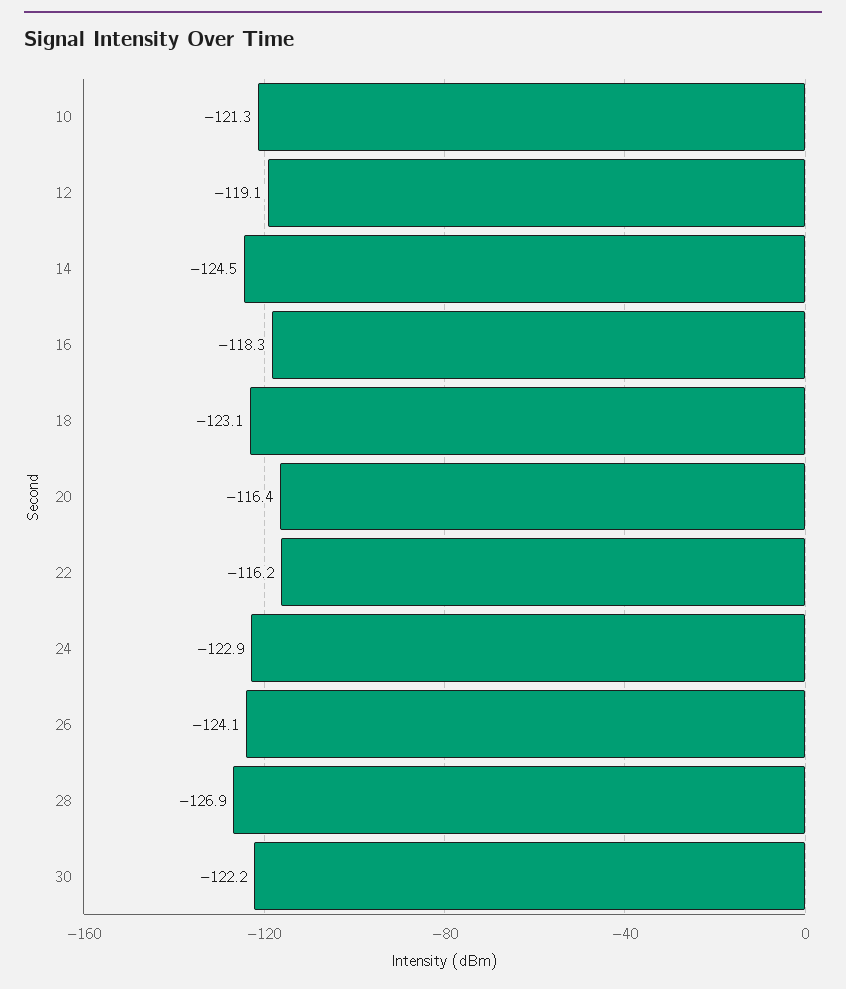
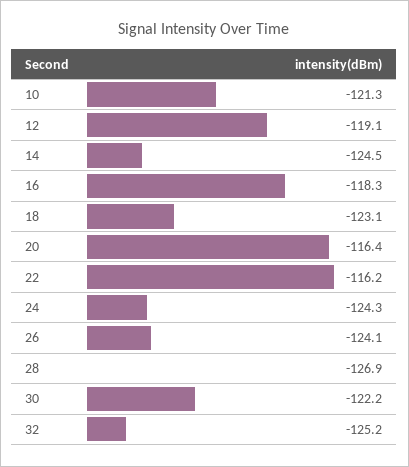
24: -122.9 -> -124.3
32: none -> -125.2

